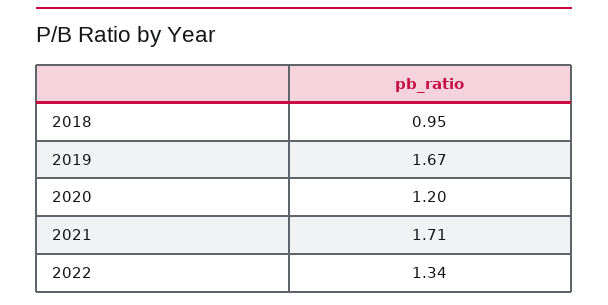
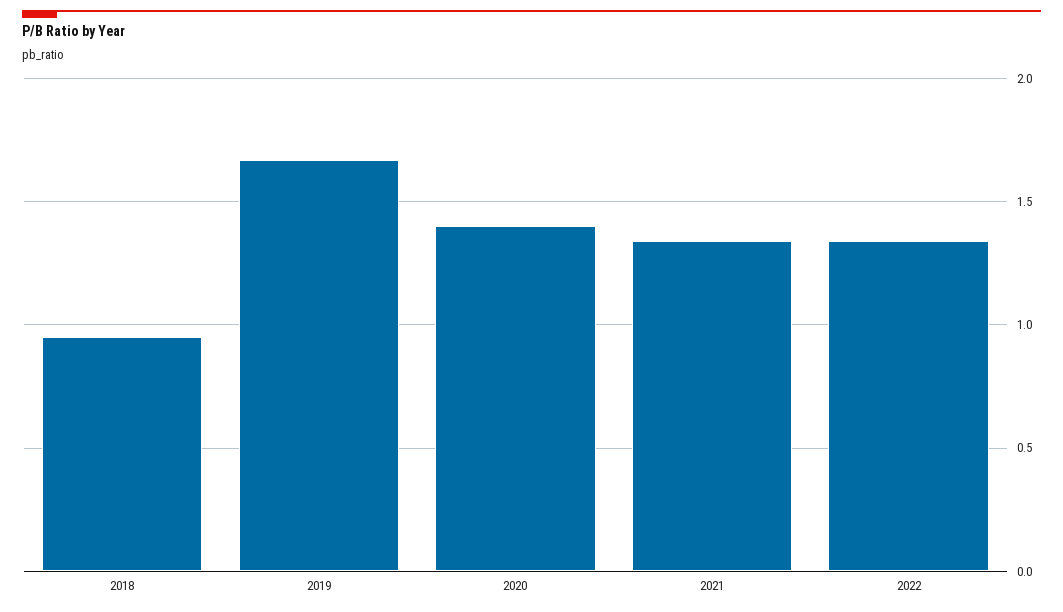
2020: 1.2 -> 1.4
2021: 1.71 -> 1.35

